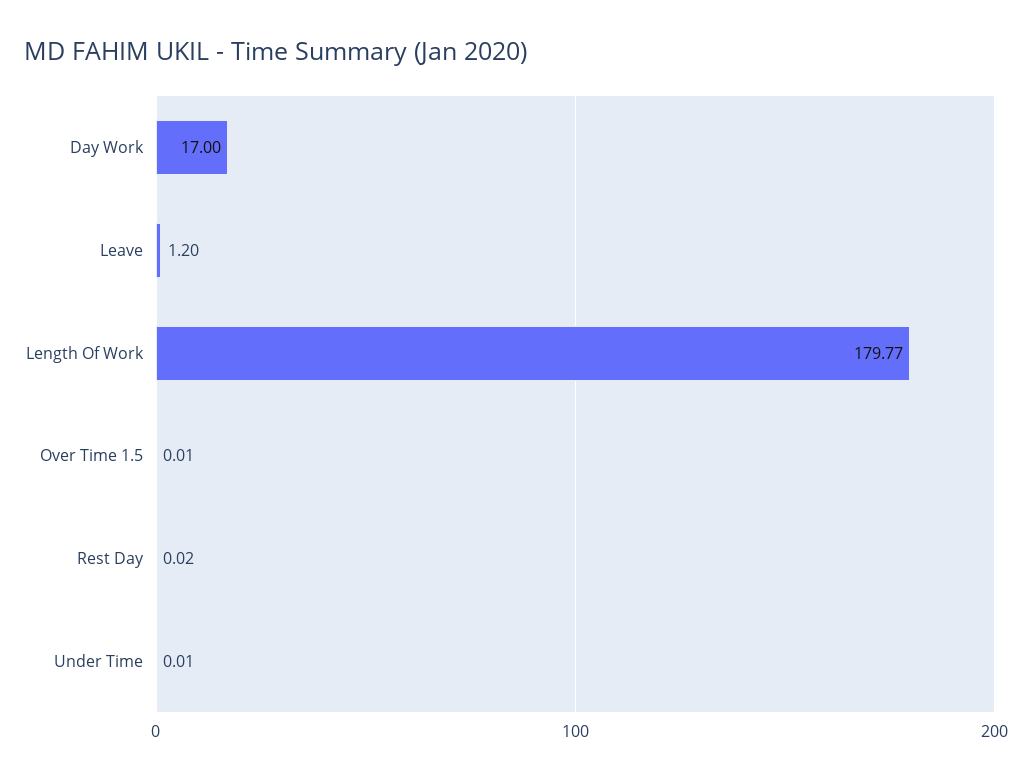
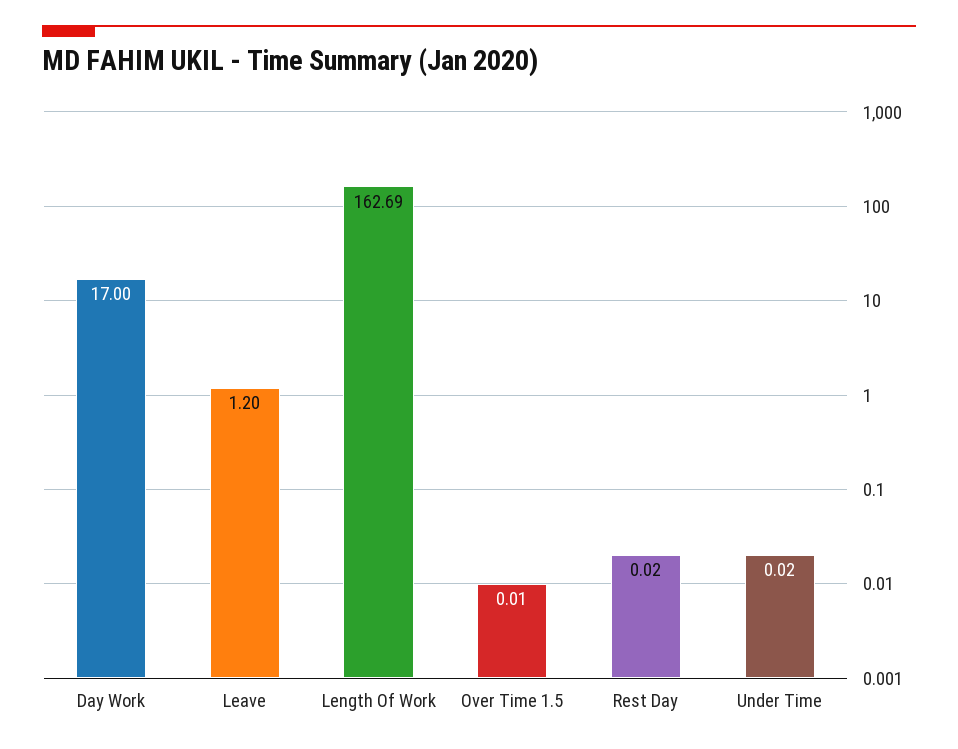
Length Of Work: 179.77 -> 162.69
Under Time: 0.01 -> 0.02

